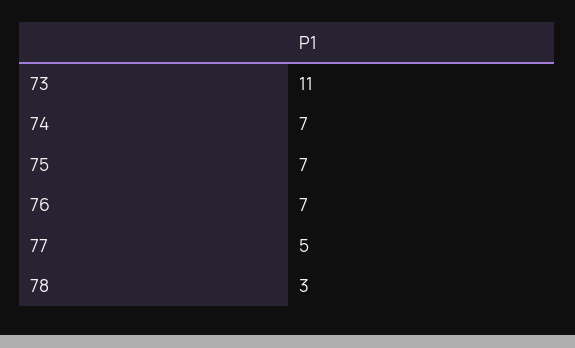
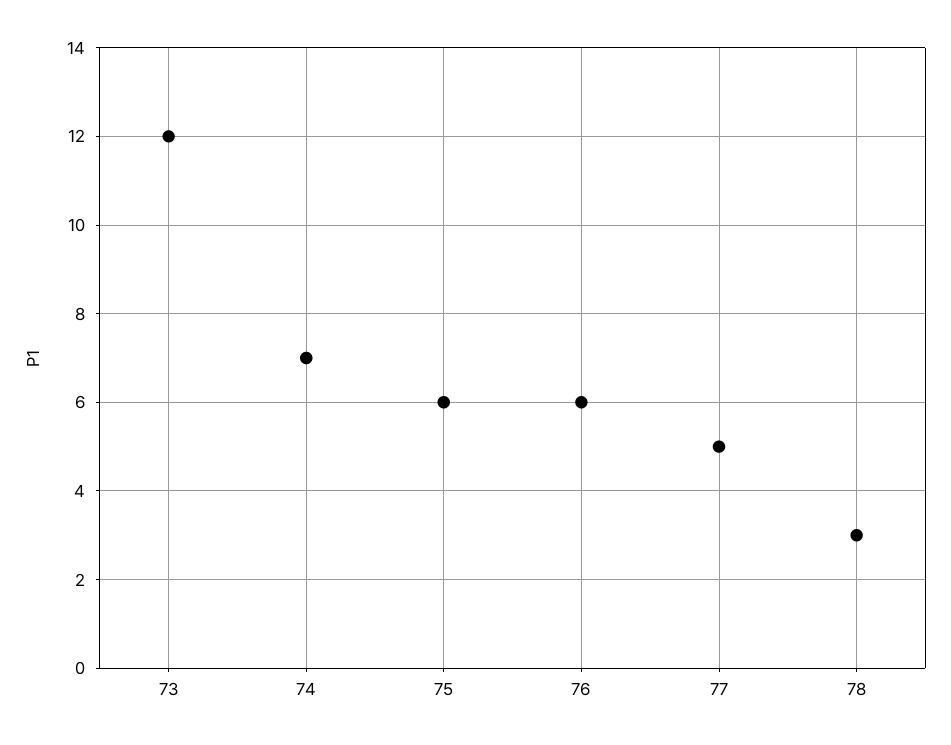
73: 11 -> 12
75: 7 -> 6
76: 7 -> 6

